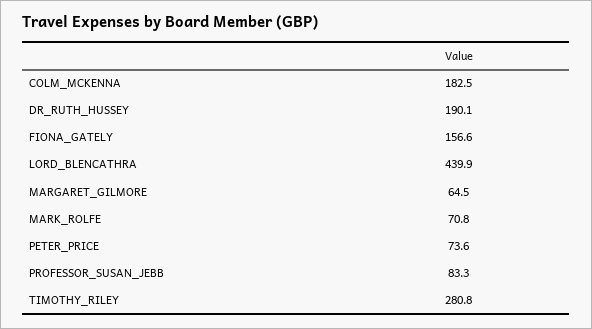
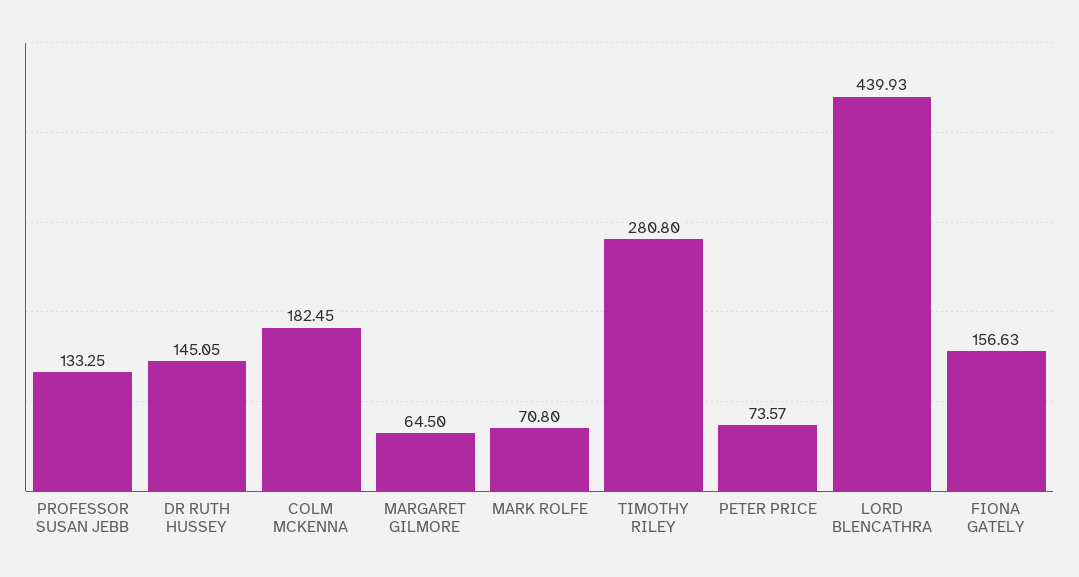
DR_RUTH_HUSSEY: 190.1 -> 145.05
PROFESSOR_SUSAN_JEBB: 83.3 -> 133.25

